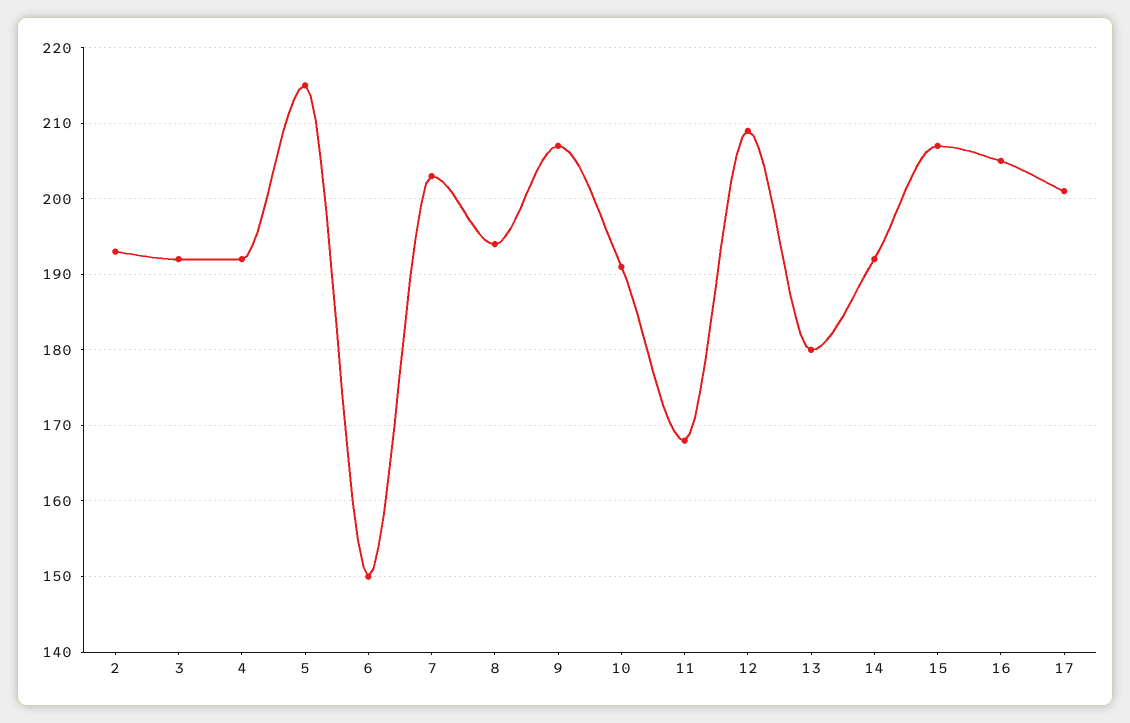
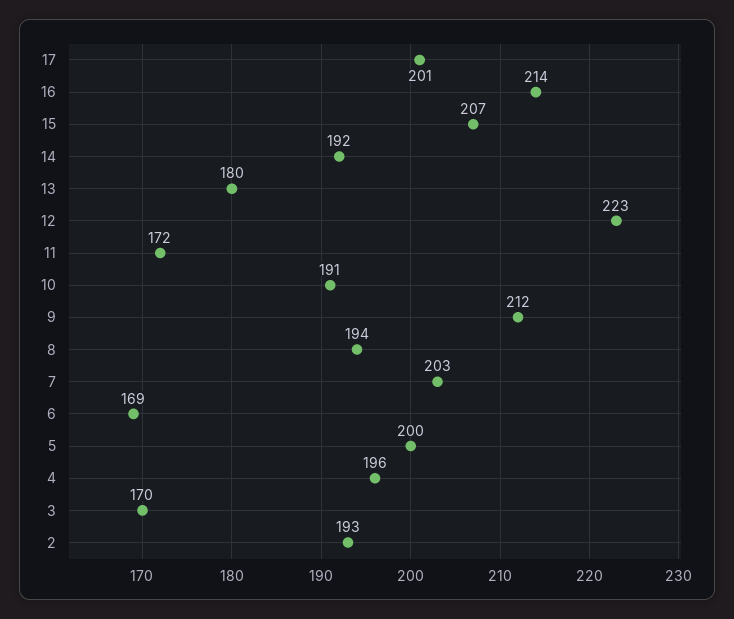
3: 192 -> 170
4: 192 -> 196
5: 215 -> 200
6: 150 -> 169
9: 207 -> 212
11: 168 -> 172
12: 209 -> 223
16: 205 -> 214

